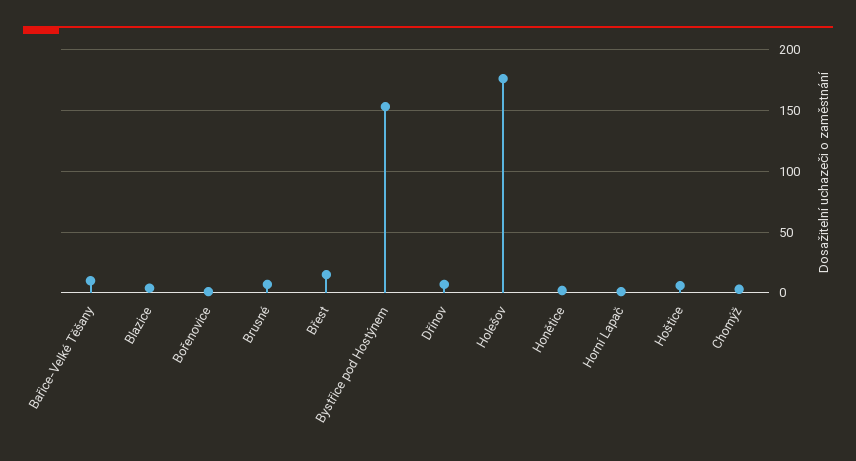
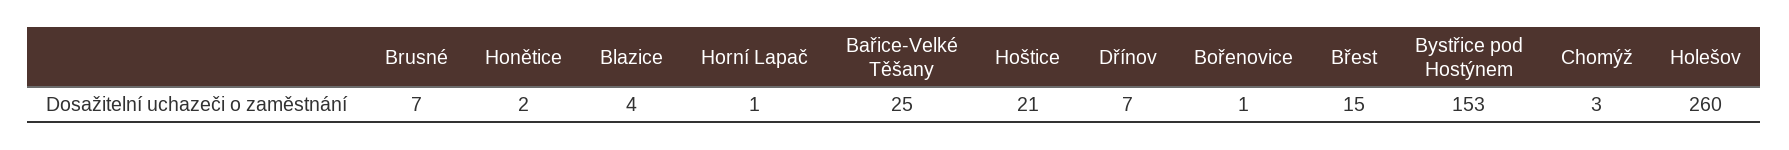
Bařice-Velké Těšany: 10 -> 25
Holešov: 175 -> 260
Hoštice: 5 -> 21

